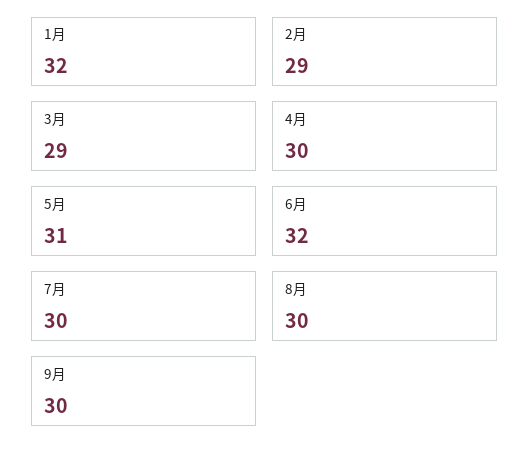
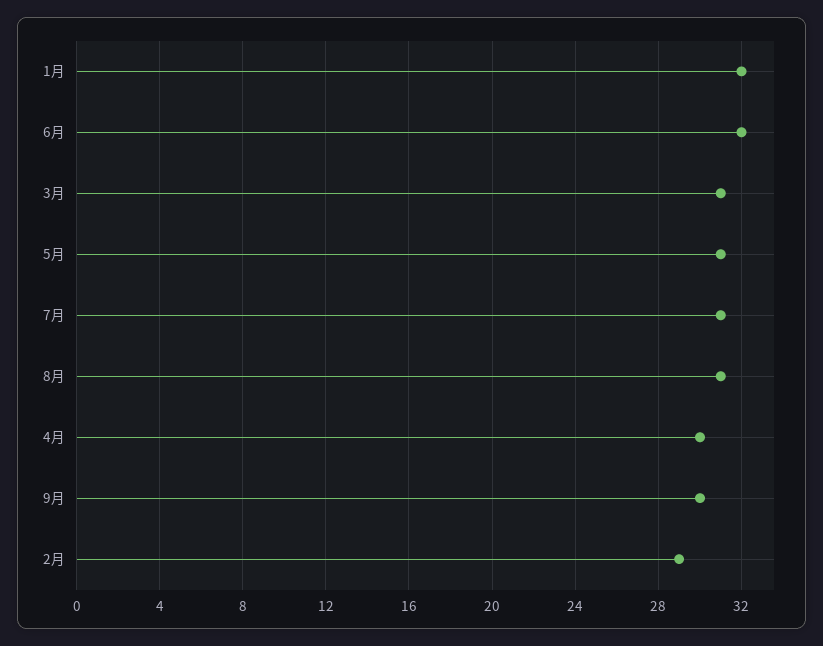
3月: 29 -> 31
7月: 30 -> 31
8月: 30 -> 31

